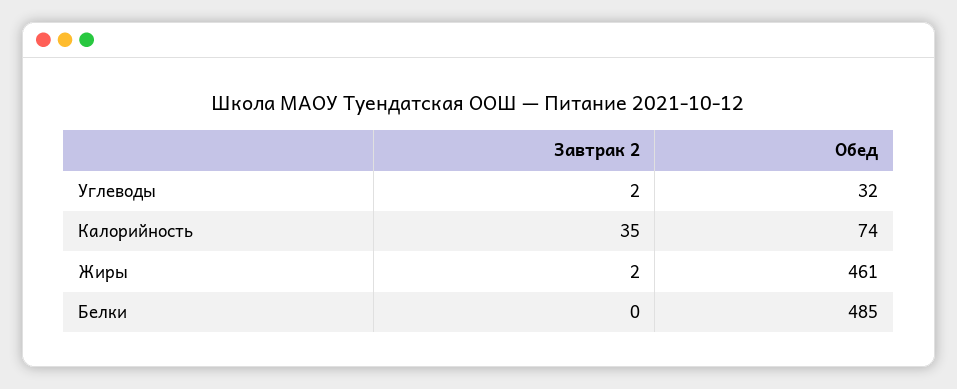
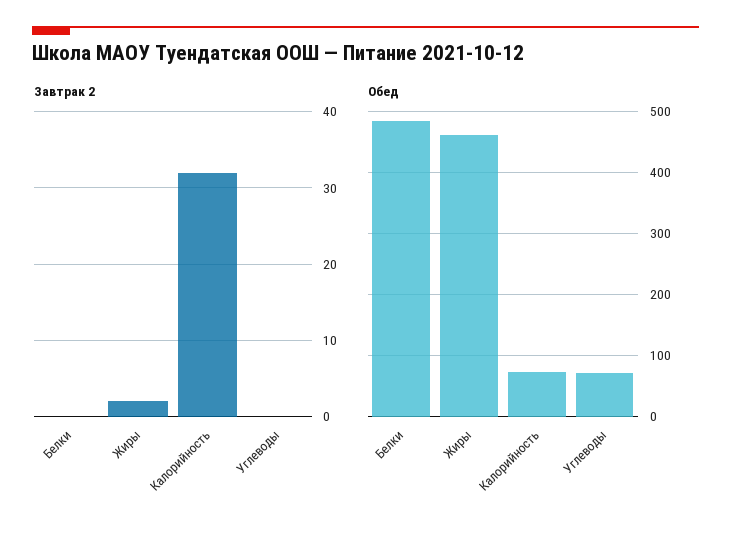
Завтрак 2, Углеводы: 2 -> 0
Обед, Углеводы: 32 -> 70
Завтрак 2, Калорийность: 35 -> 32

